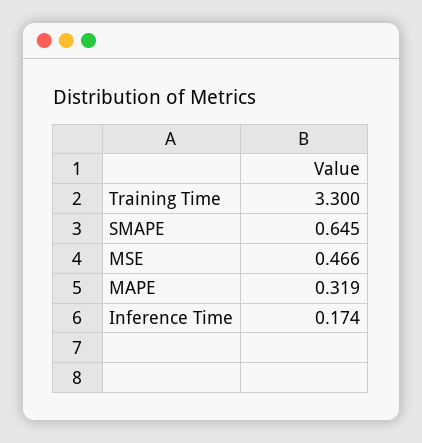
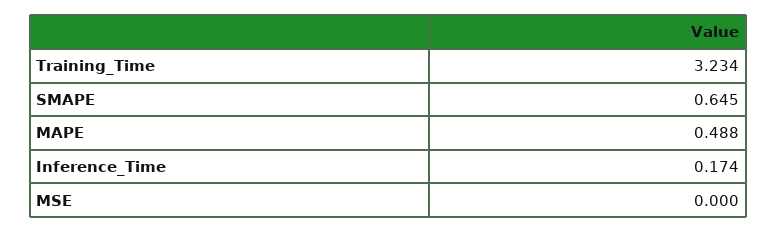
Training Time: 3.3 -> 3.234
MSE: 0.466 -> 0
MAPE: 0.319 -> 0.488

